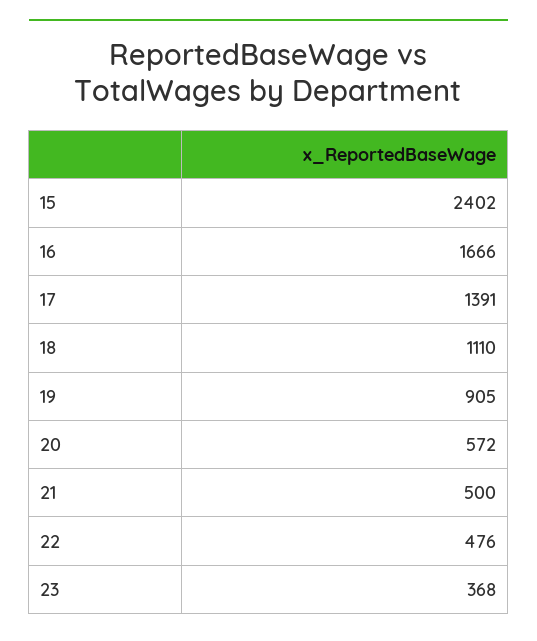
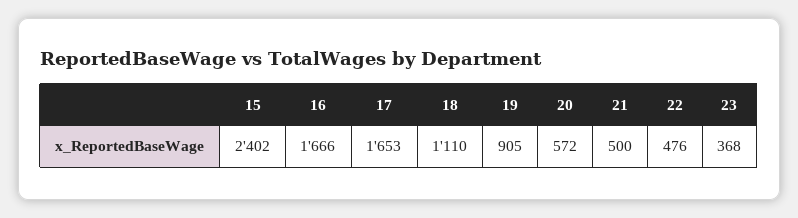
17: 1391 -> 1653

